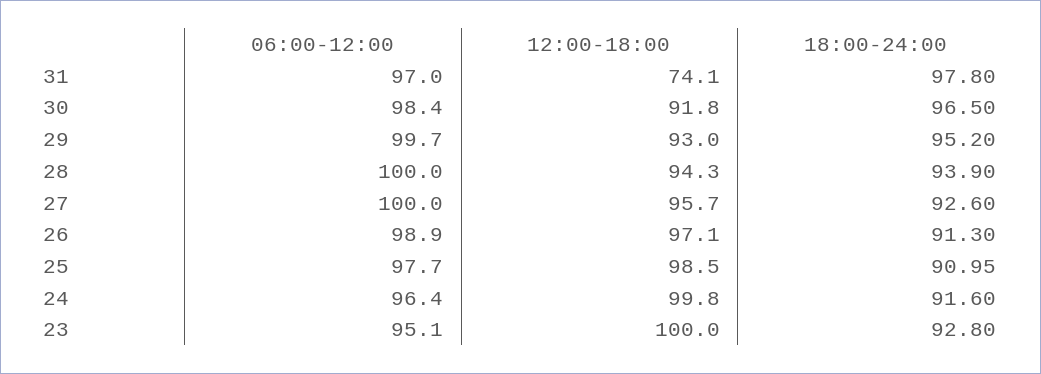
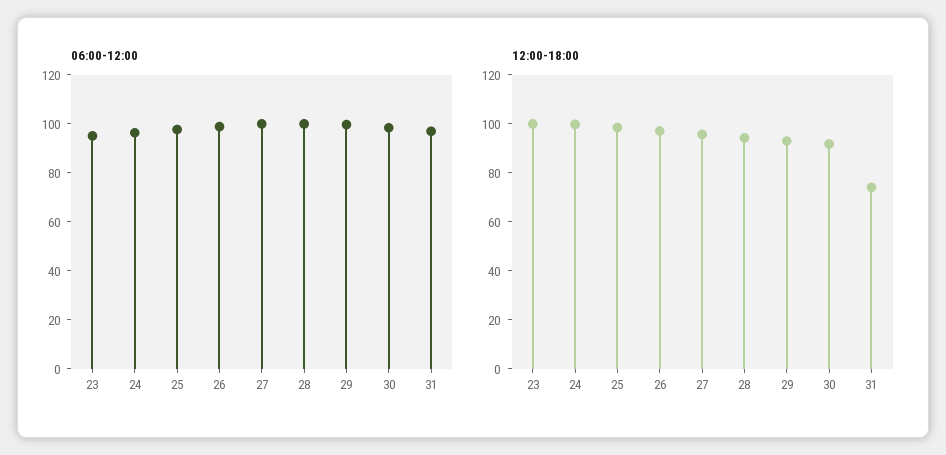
18:00-24:00, 31: 97.8 -> none
18:00-24:00, 30: 96.5 -> none
18:00-24:00, 29: 95.2 -> none
18:00-24:00, 28: 93.9 -> none
18:00-24:00, 27: 92.6 -> none
18:00-24:00, 26: 91.3 -> none
18:00-24:00, 25: 90.95 -> none
18:00-24:00, 24: 91.6 -> none
18:00-24:00, 23: 92.8 -> none

